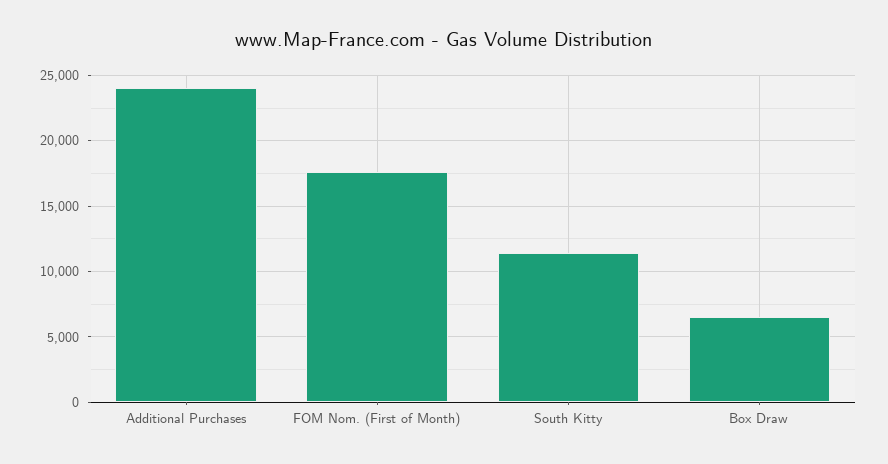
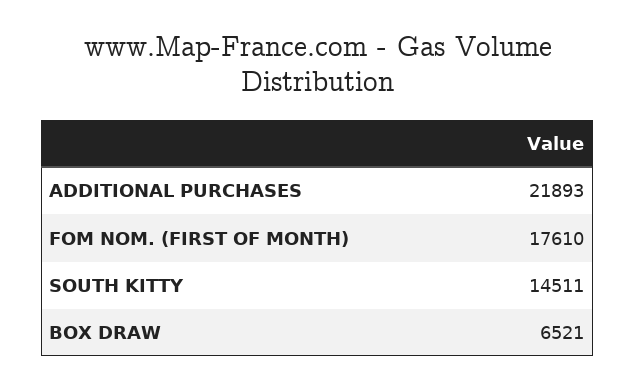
Additional Purchases: 24000 -> 21893
South Kitty: 11500 -> 14511

